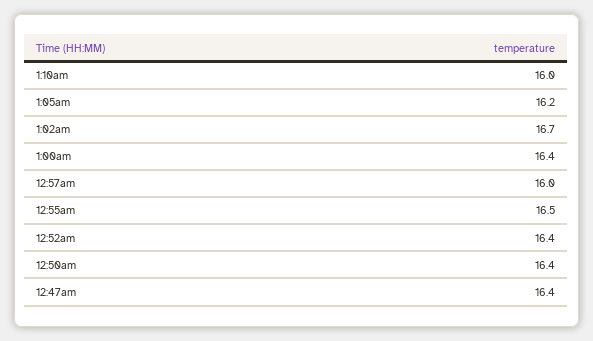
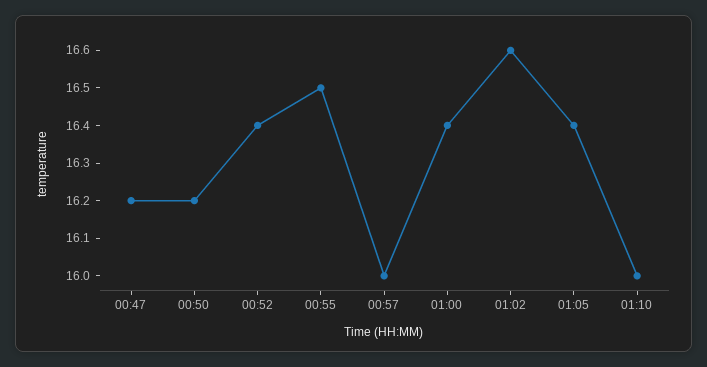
1:05am: 16.2 -> 16.4
1:02am: 16.7 -> 16.6
12:50am: 16.4 -> 16.2
12:47am: 16.4 -> 16.2

